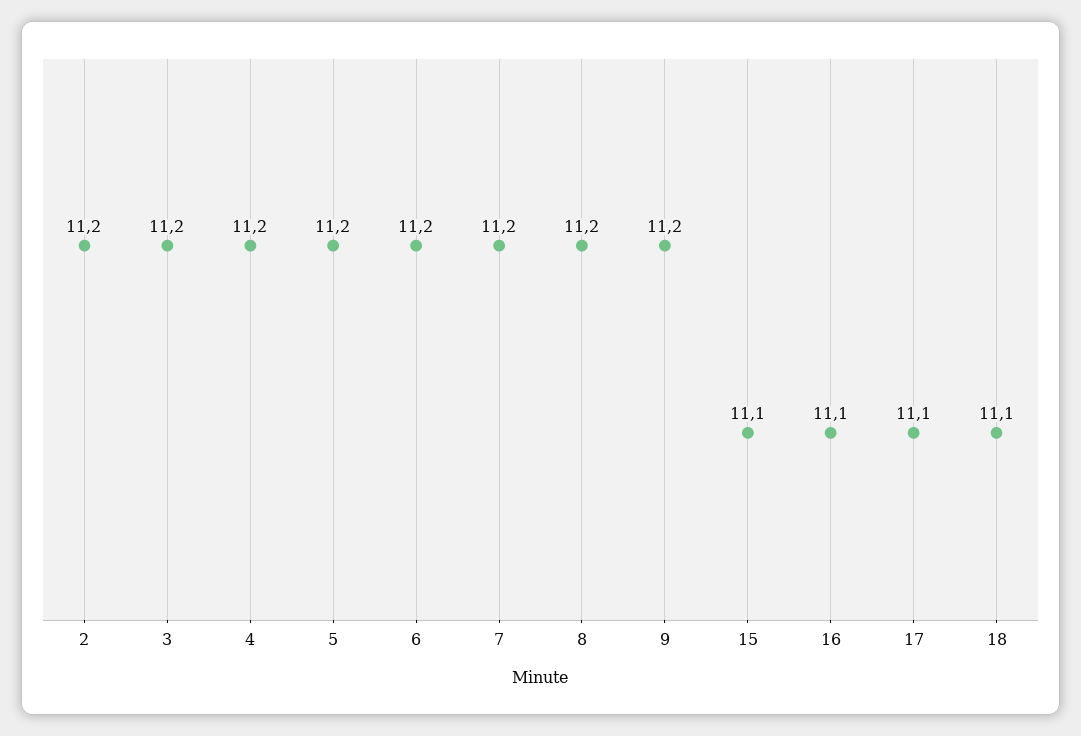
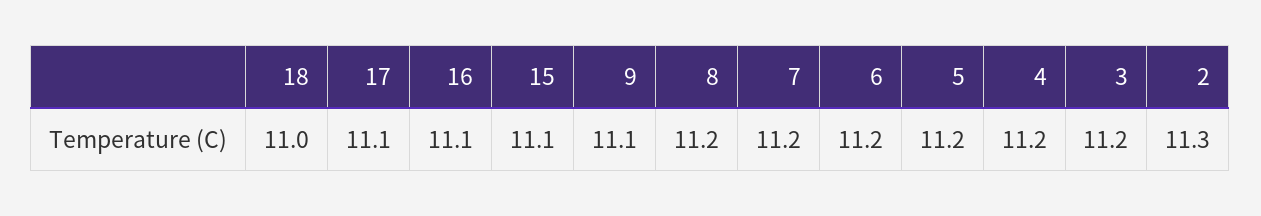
2: 11.2 -> 11.3
9: 11.2 -> 11.1
18: 11.1 -> 11

